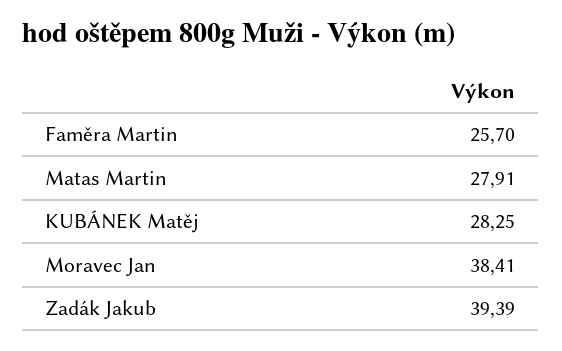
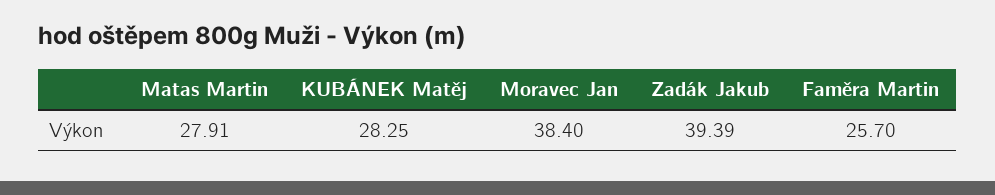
Moravec Jan: 38.41 -> 38.4

